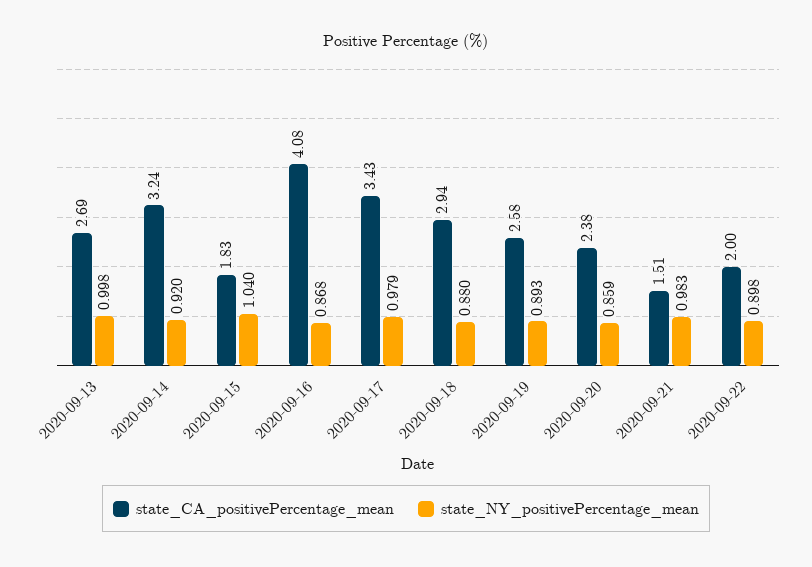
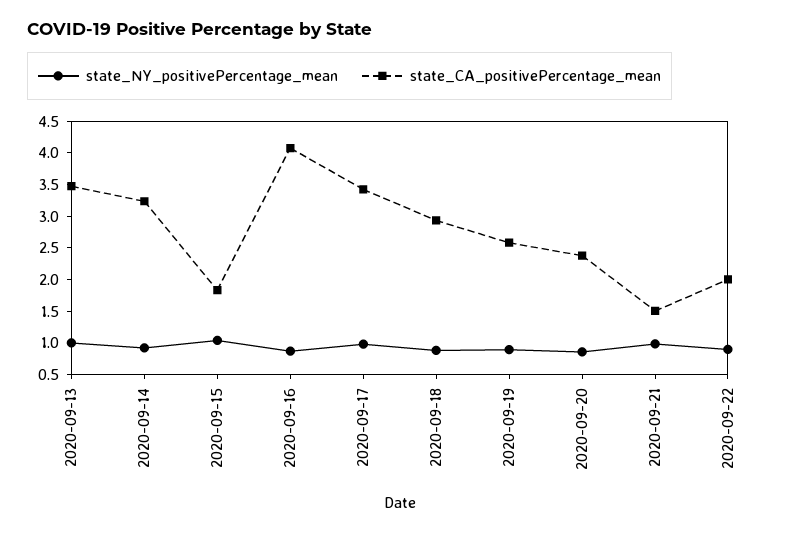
state_CA_positivePercentage_mean, 2020-09-13: 2.69 -> 3.5

